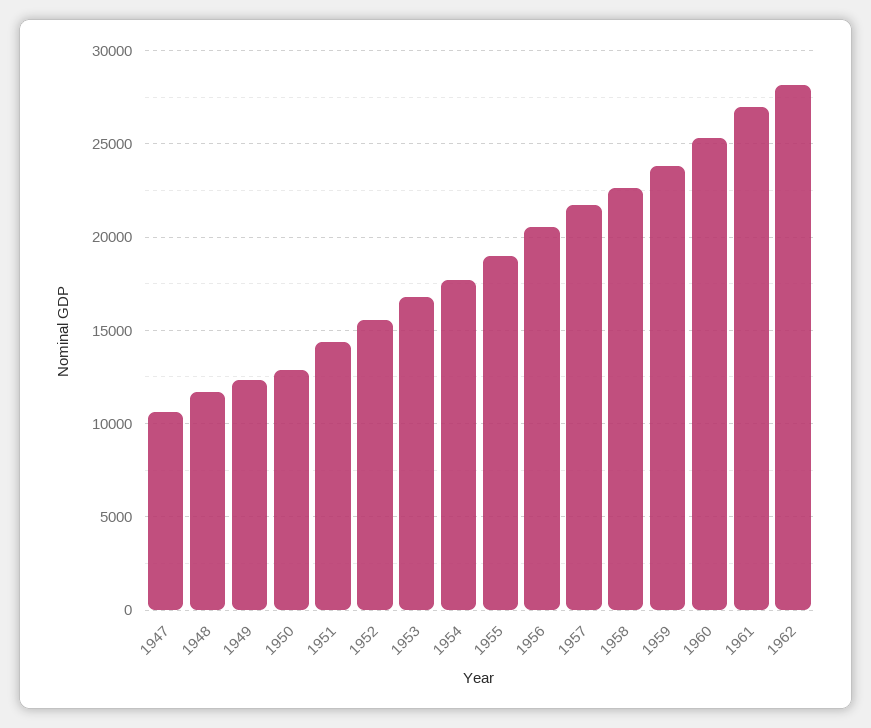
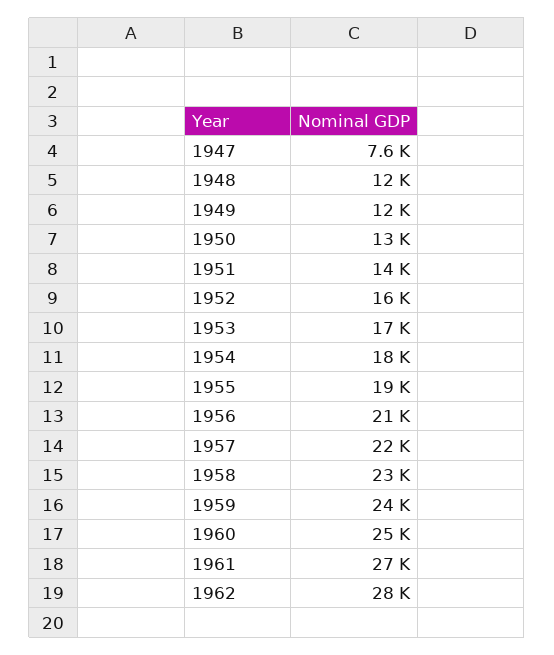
1947: 10500 -> 7600

